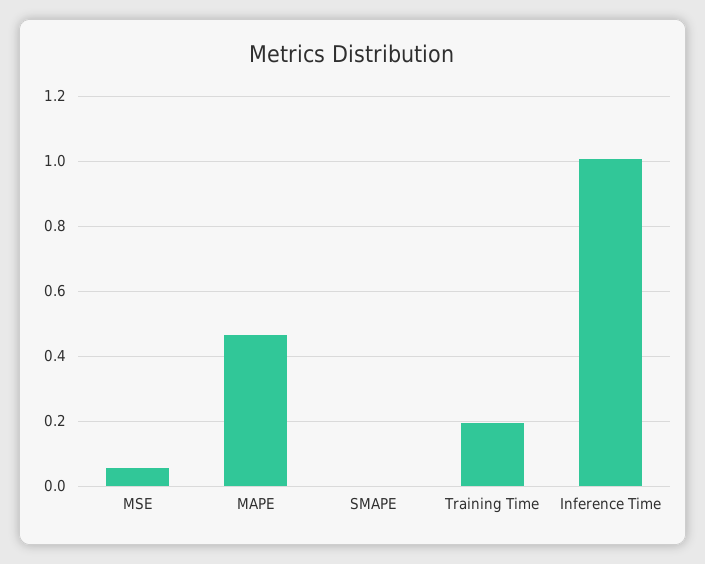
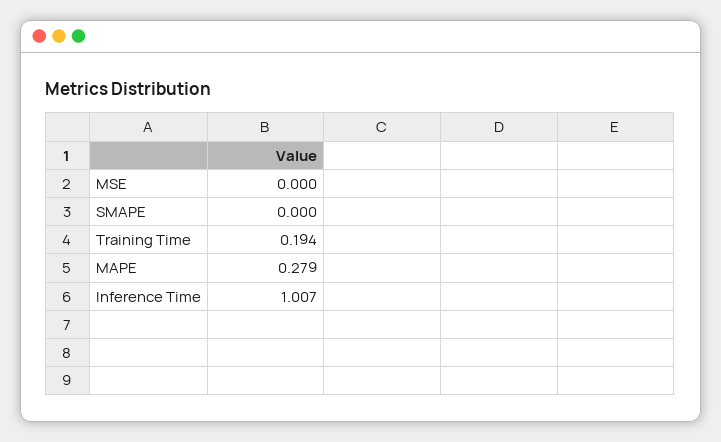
MSE: 0.06 -> 0
MAPE: 0.46 -> 0.279

